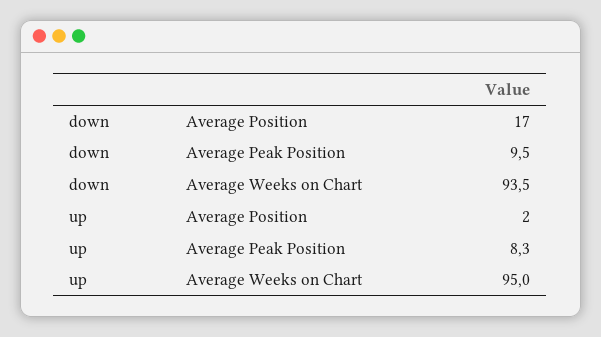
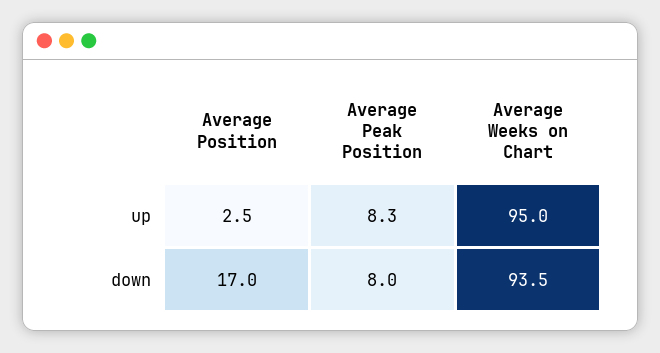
down, Average Peak Position: 9.5 -> 8
up, Average Position: 2 -> 2.5

